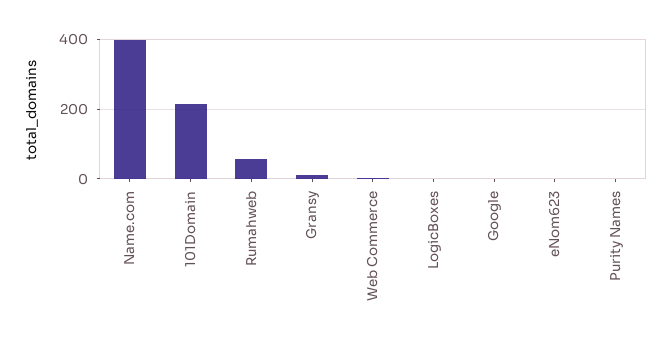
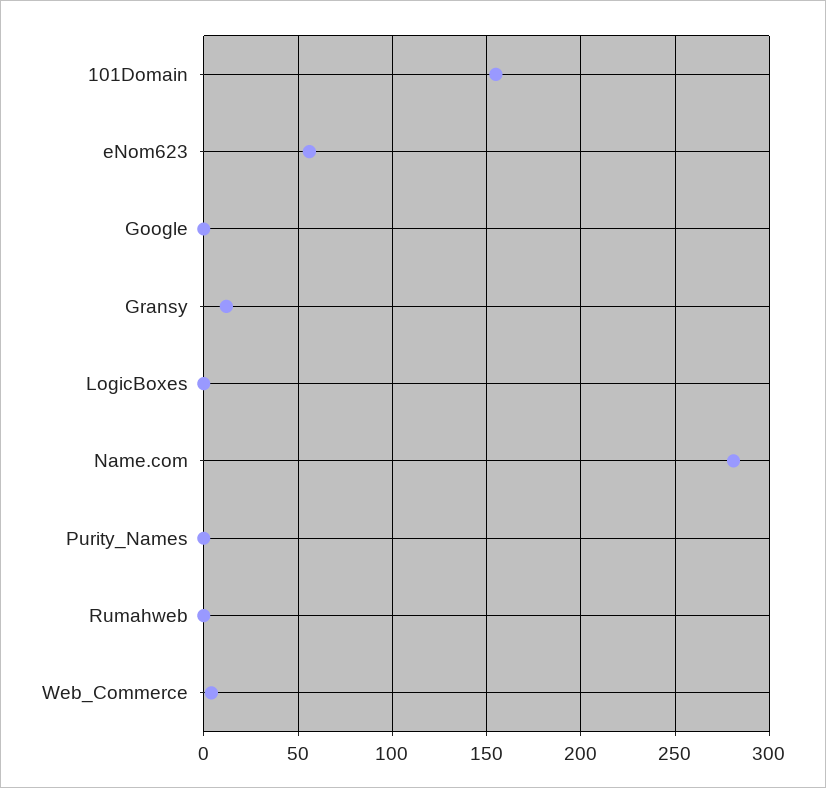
Name.com: 400 -> 280
101Domain: 220 -> 155
Rumahweb: 60 -> 0
eNom623: 0 -> 55

